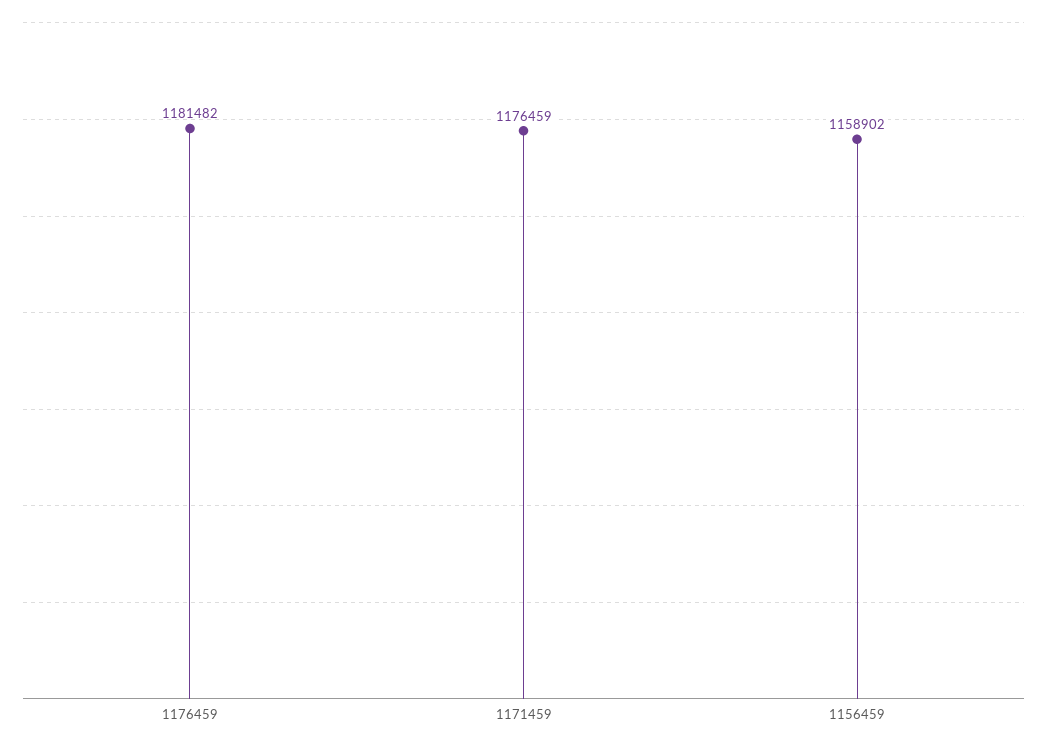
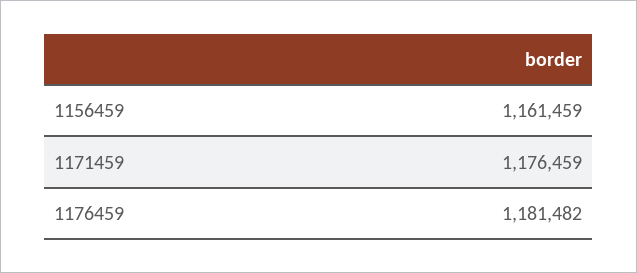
1156459: 1158902 -> 1161459

